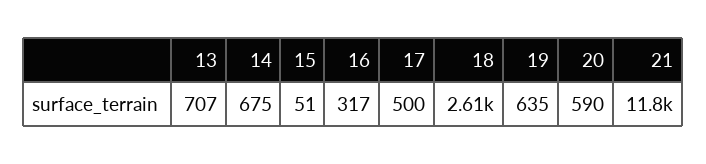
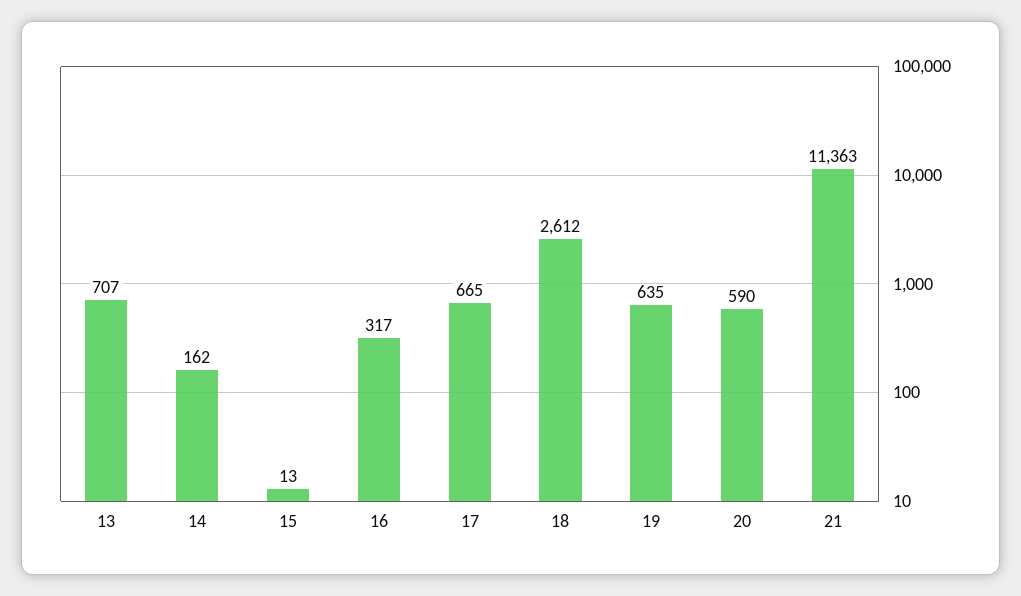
14: 675 -> 162
15: 51 -> 13
17: 500 -> 665
21: 11800 -> 11363

